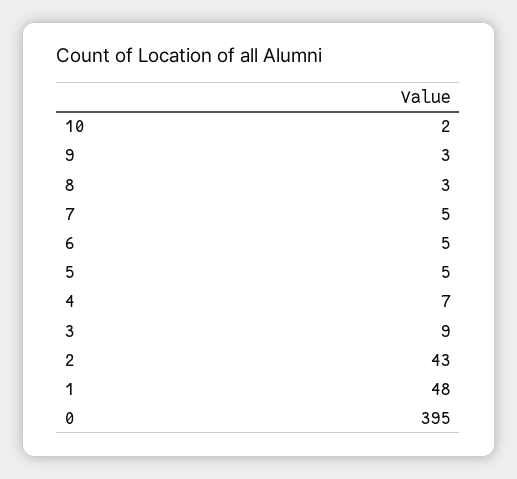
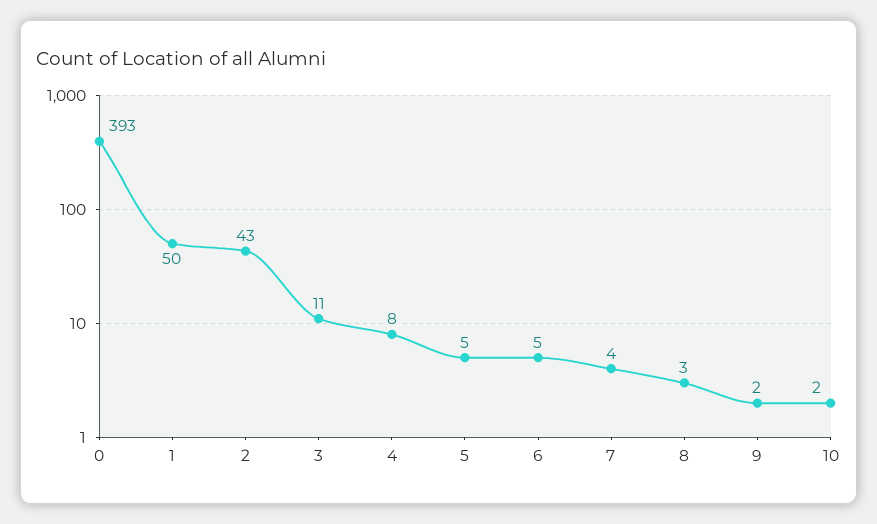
9: 3 -> 2
7: 5 -> 4
4: 7 -> 8
3: 9 -> 11
1: 48 -> 50
0: 395 -> 393

